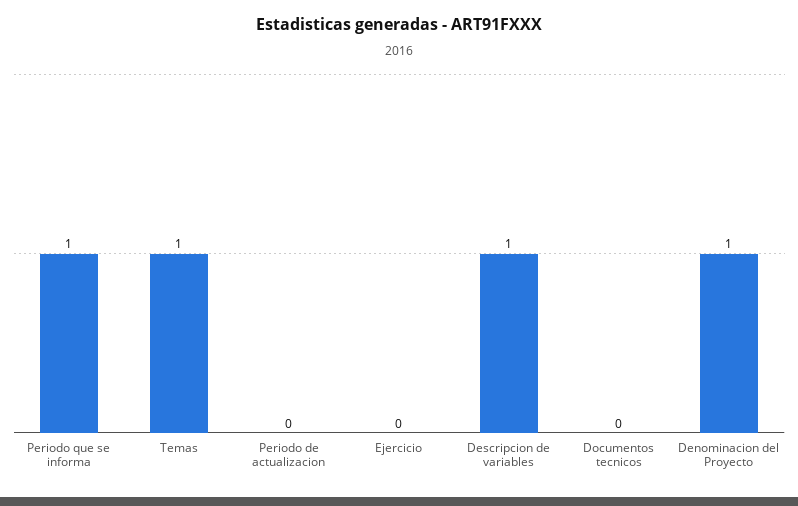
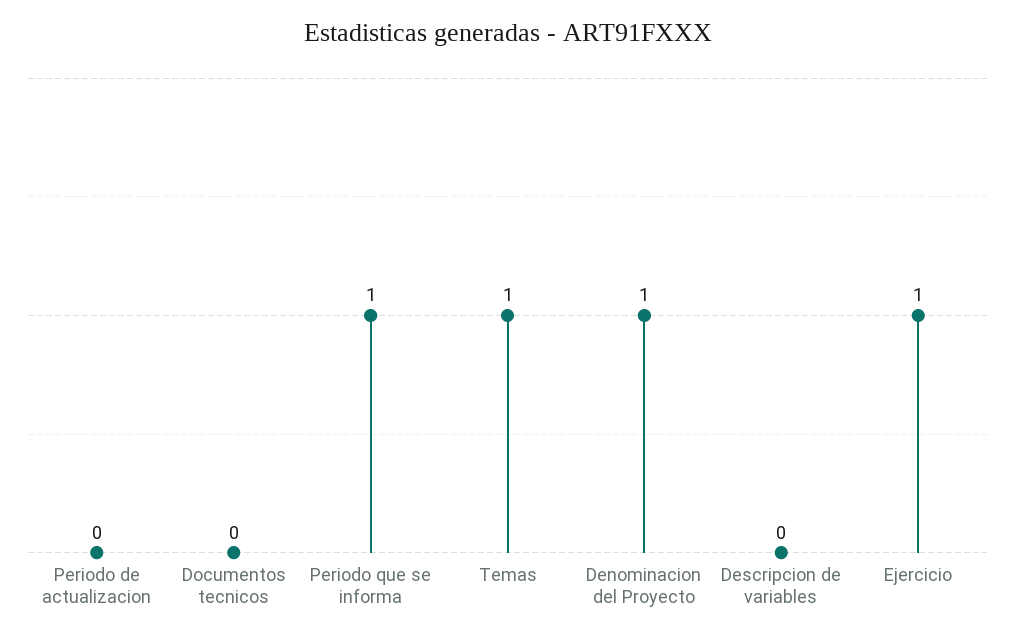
Ejercicio: 0 -> 1
Descripcion de variables: 1 -> 0

